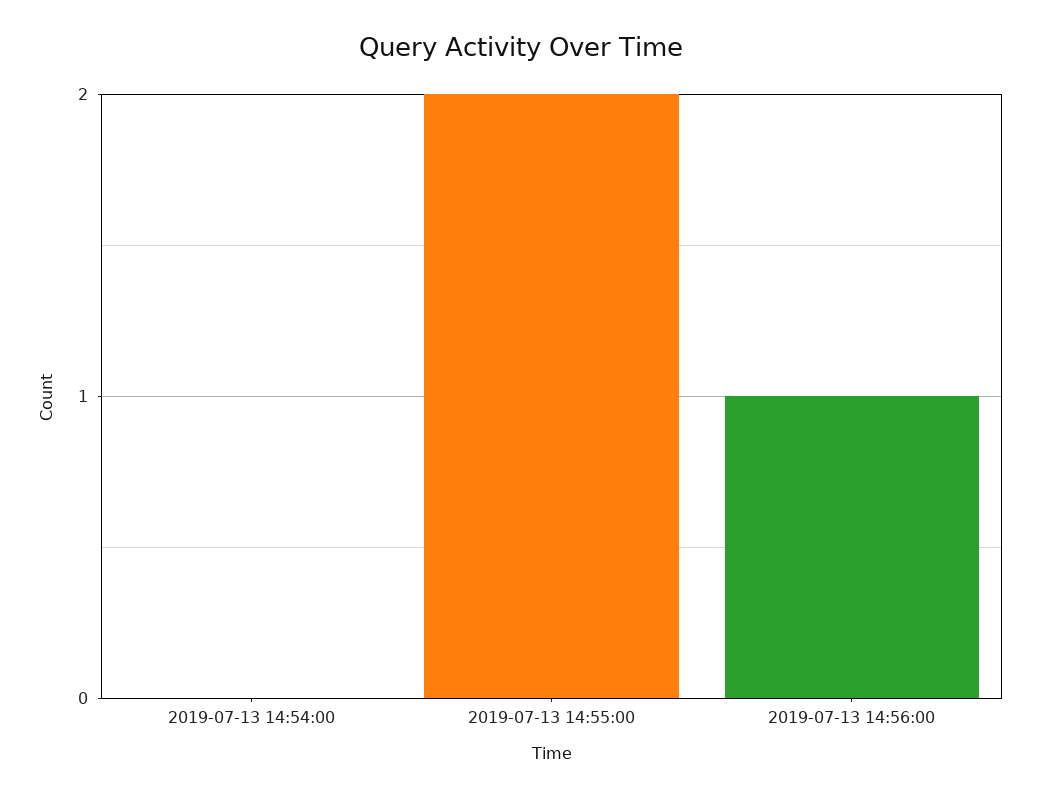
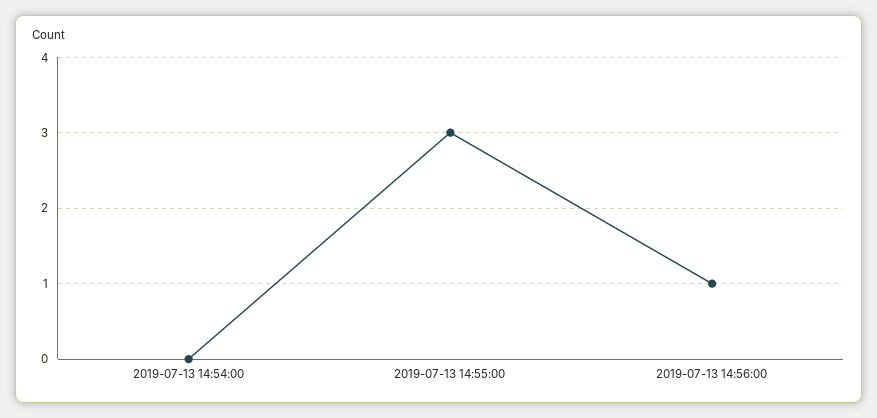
2019-07-13 14:55:00: 2 -> 3

